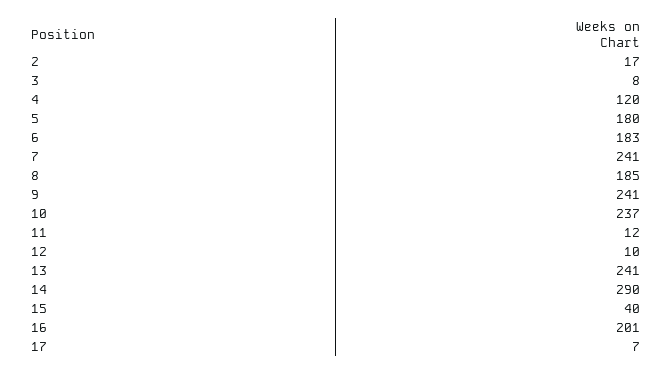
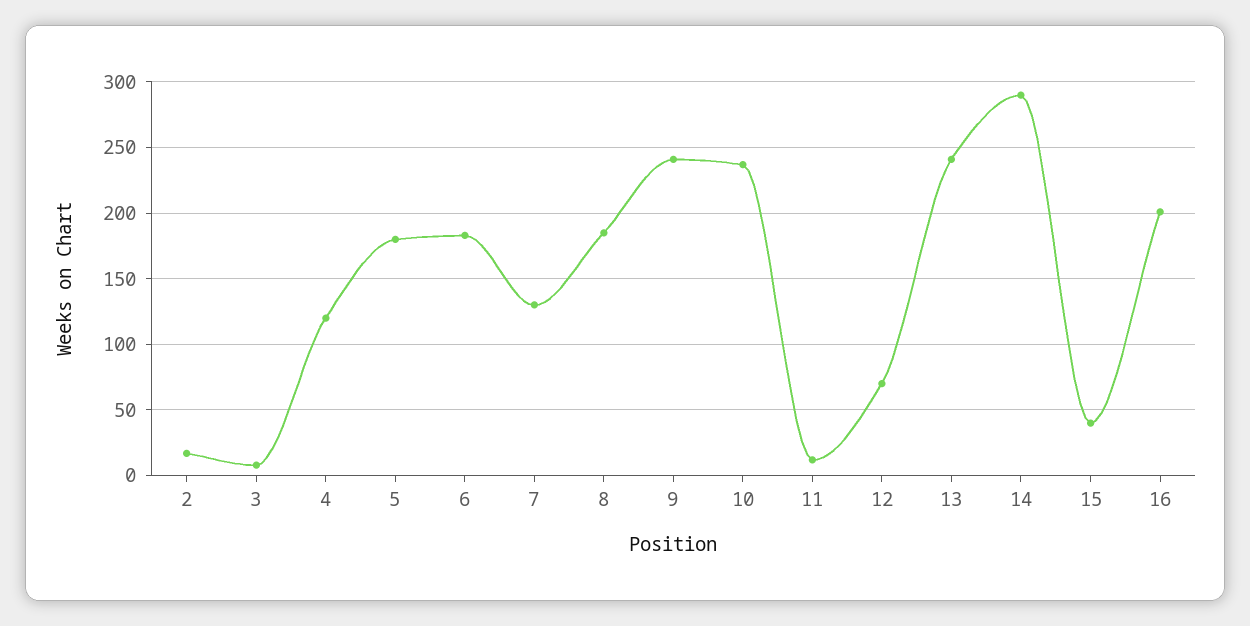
7: 241 -> 130
12: 10 -> 70
17: 7 -> none

